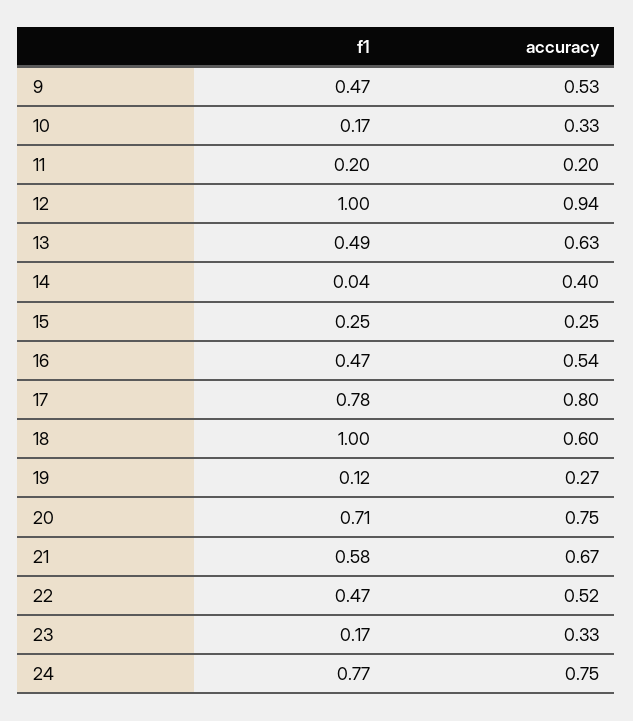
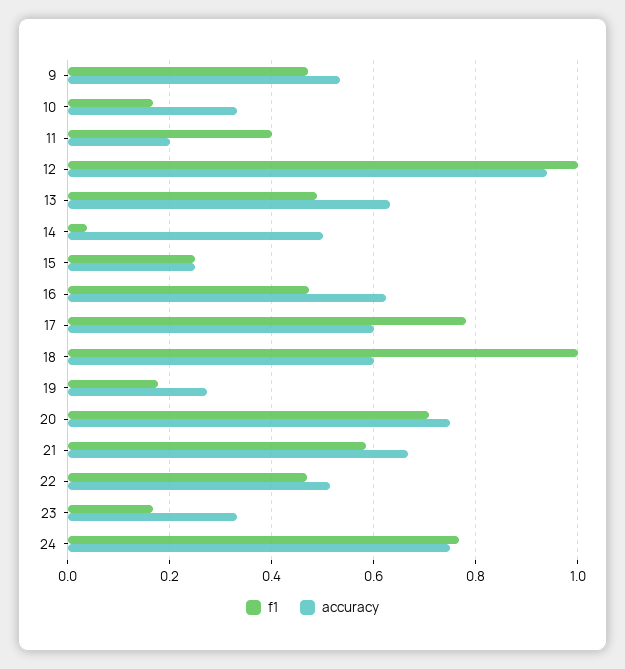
f1, 11: 0.2 -> 0.4
accuracy, 14: 0.4 -> 0.5
accuracy, 16: 0.54 -> 0.62
accuracy, 17: 0.8 -> 0.6
f1, 19: 0.12 -> 0.18

